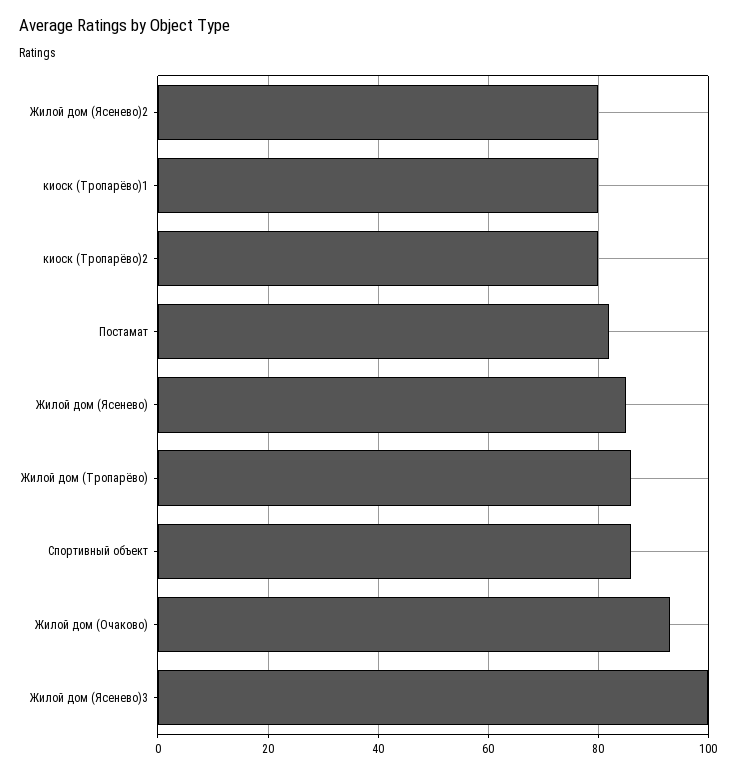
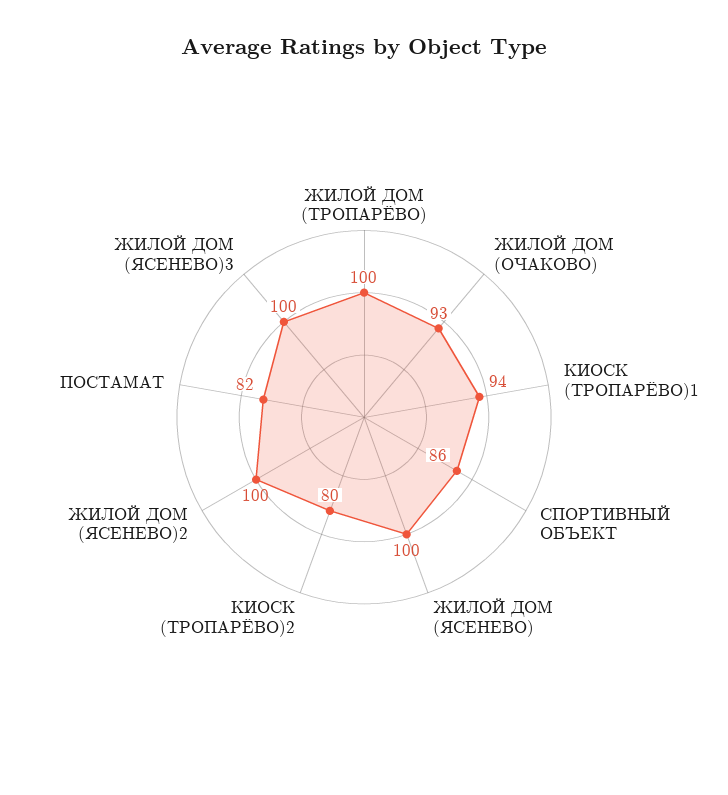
Жилой дом (Ясенево)2: 80 -> 100
киоск (Тропарёво)1: 80 -> 94
Жилой дом (Ясенево): 85 -> 100
Жилой дом (Тропарёво): 85 -> 100

